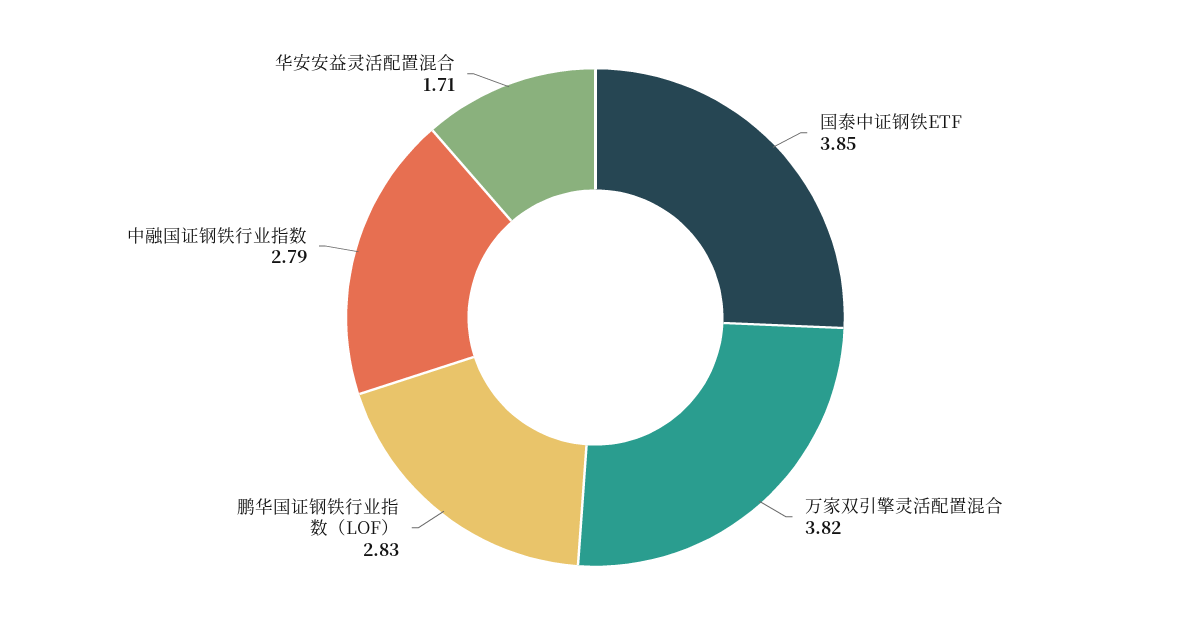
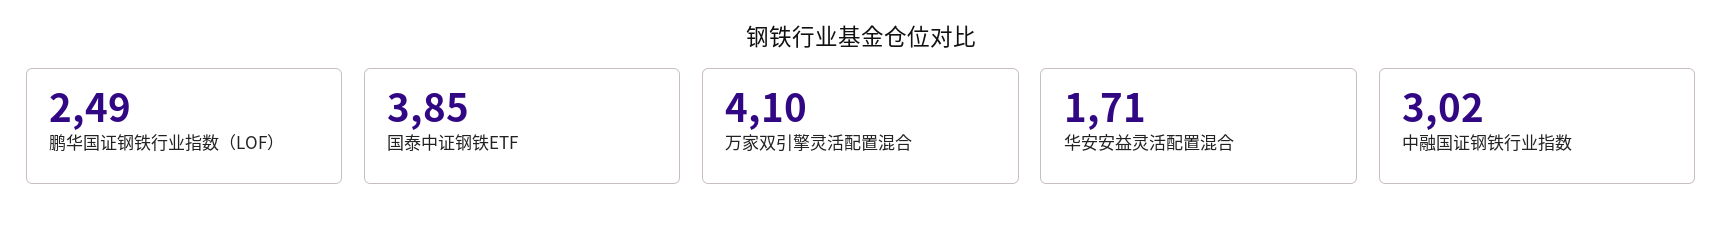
万家双引擎灵活配置混合: 3.82 -> 4.1
鹏华国证钢铁行业指数（LOF）: 2.83 -> 2.49
中融国证钢铁行业指数: 2.79 -> 3.02

